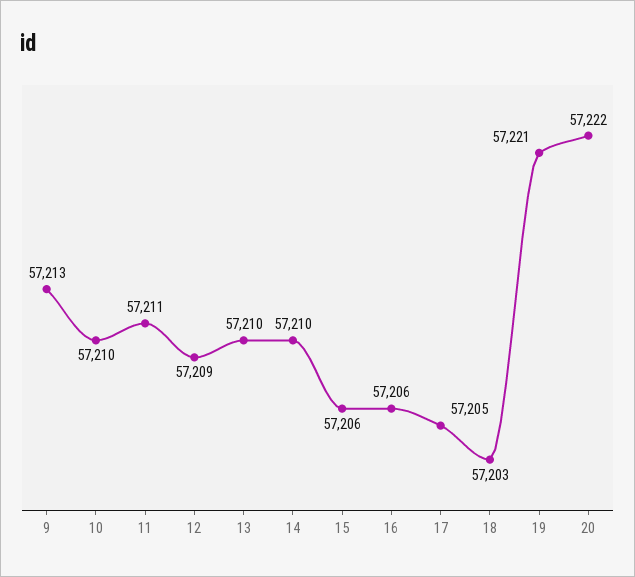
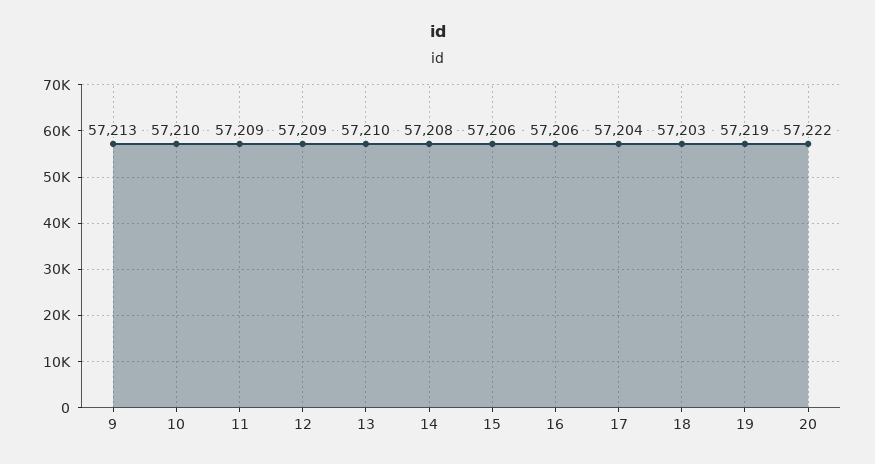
11: 57211 -> 57209
14: 57210 -> 57208
17: 57205 -> 57204
19: 57221 -> 57219

